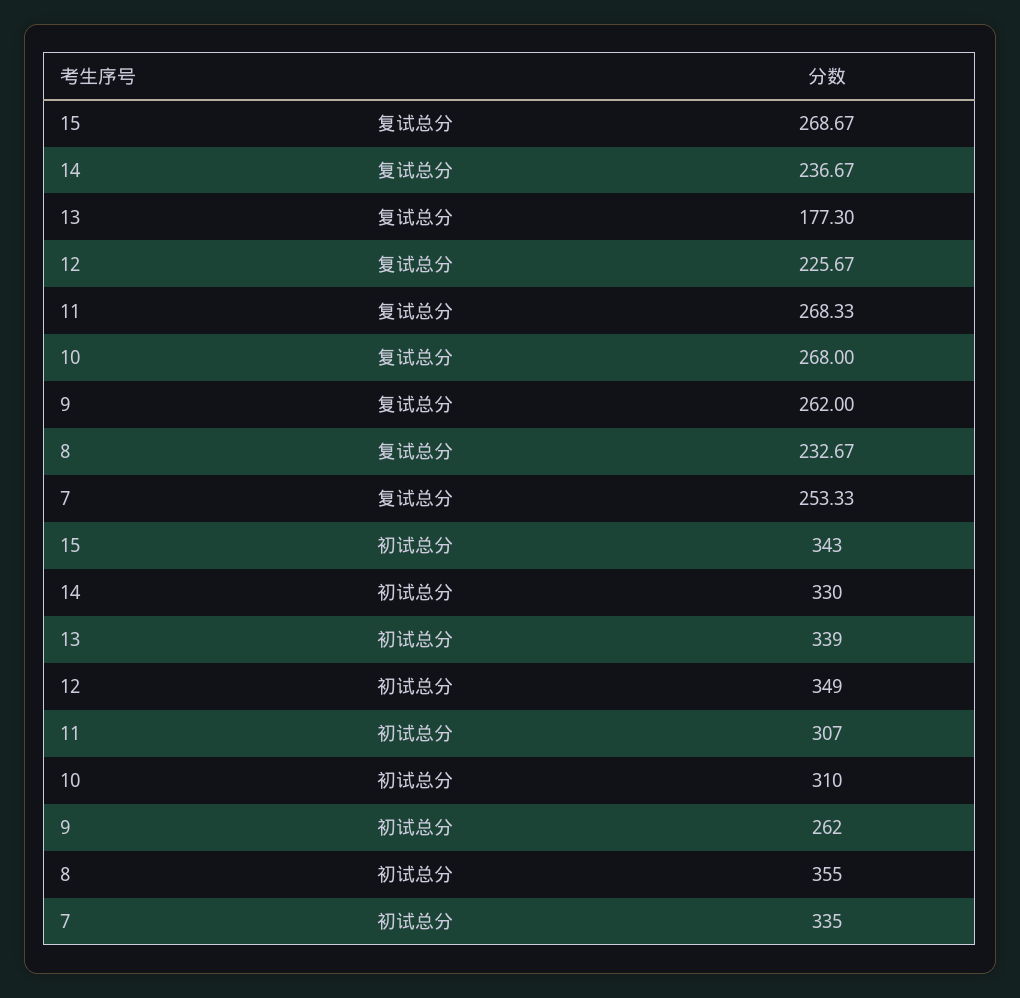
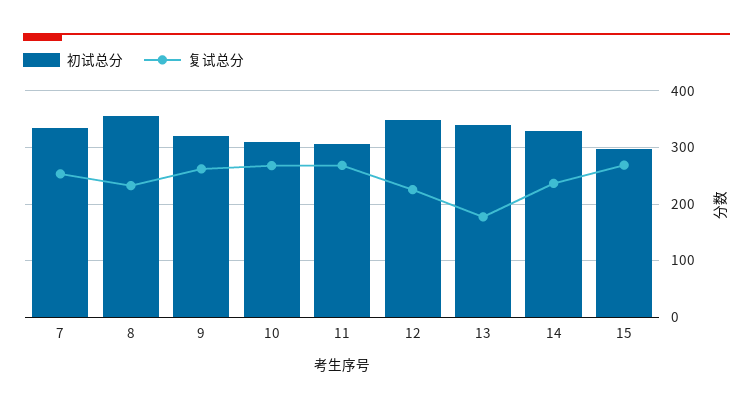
初试总分, 15: 343 -> 300
初试总分, 9: 262 -> 320

